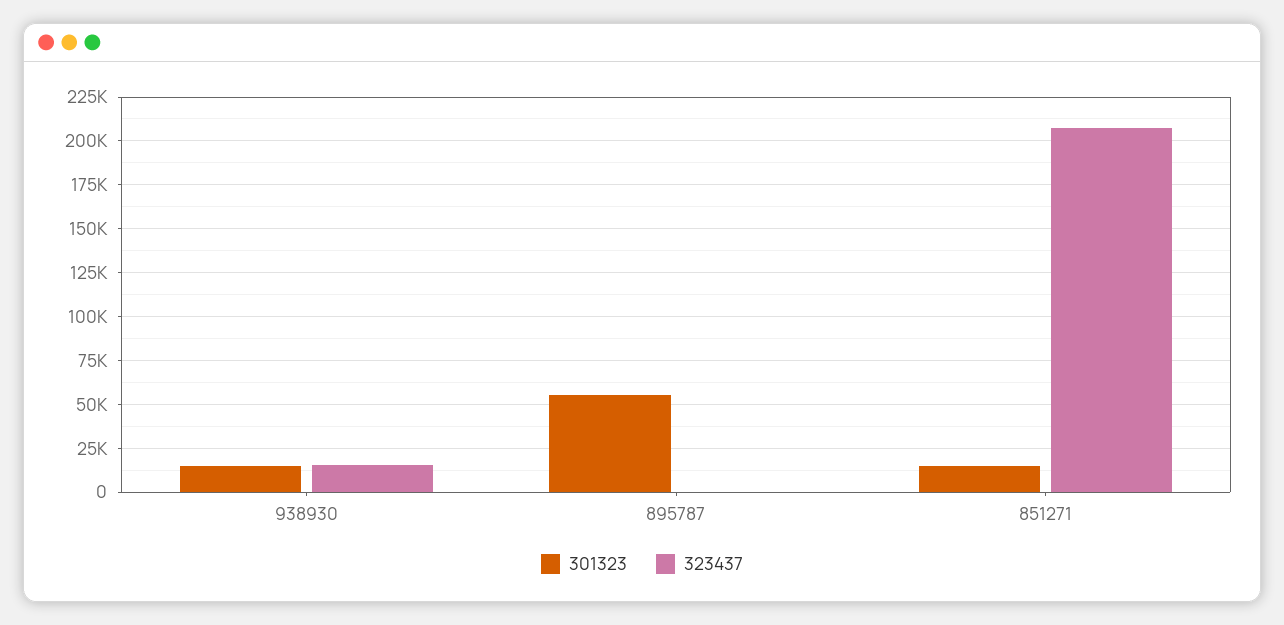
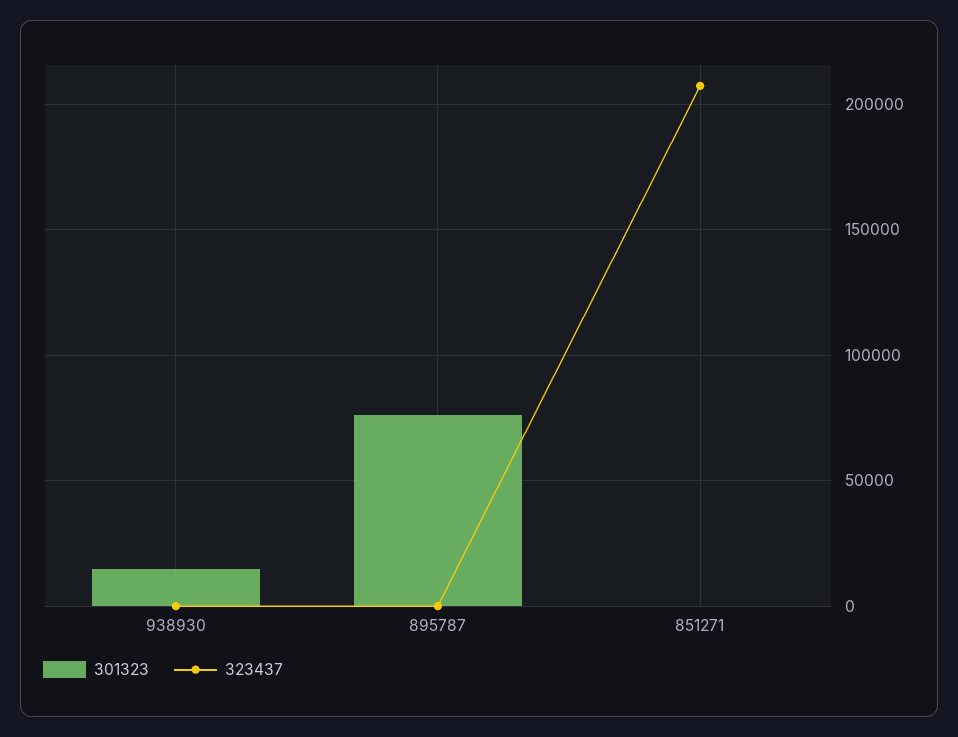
323437, 938930: 15000 -> 0
301323, 895787: 55000 -> 75000
301323, 851271: 15000 -> 0

